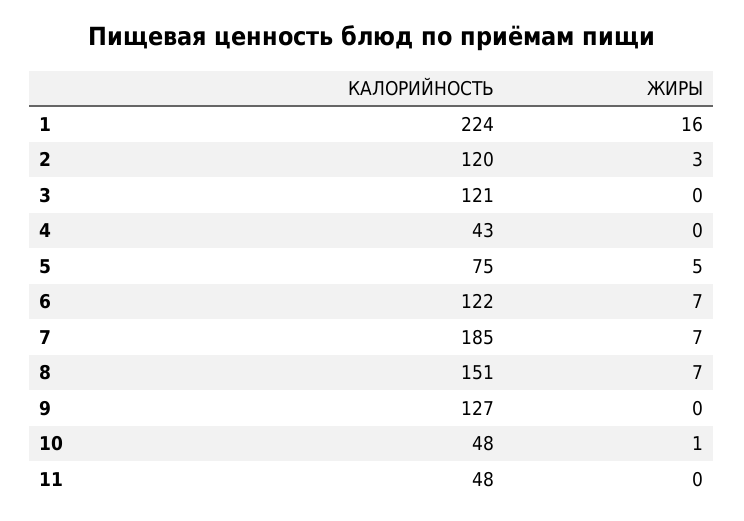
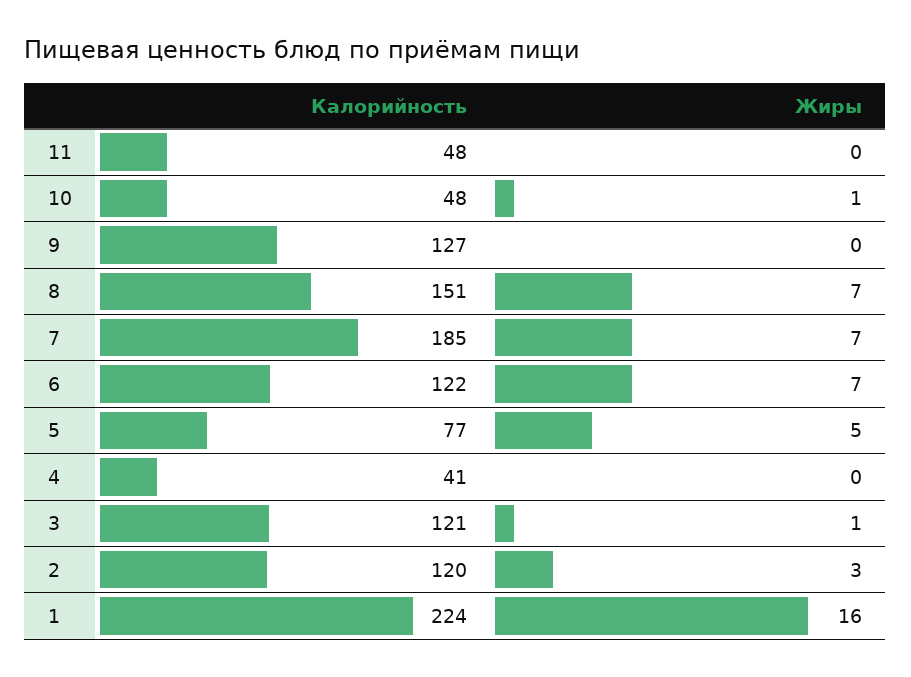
ЖИРЫ, 3: 0 -> 1
КАЛОРИЙНОСТЬ, 4: 43 -> 41
КАЛОРИЙНОСТЬ, 5: 75 -> 77

